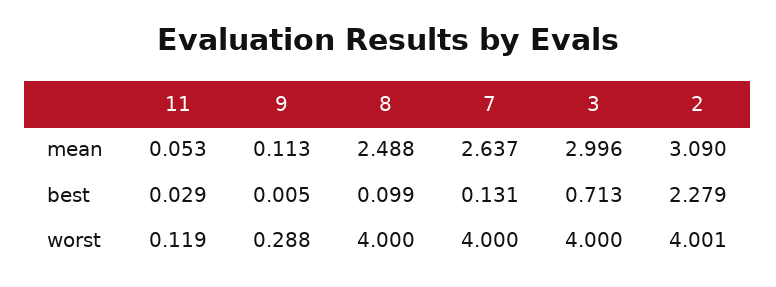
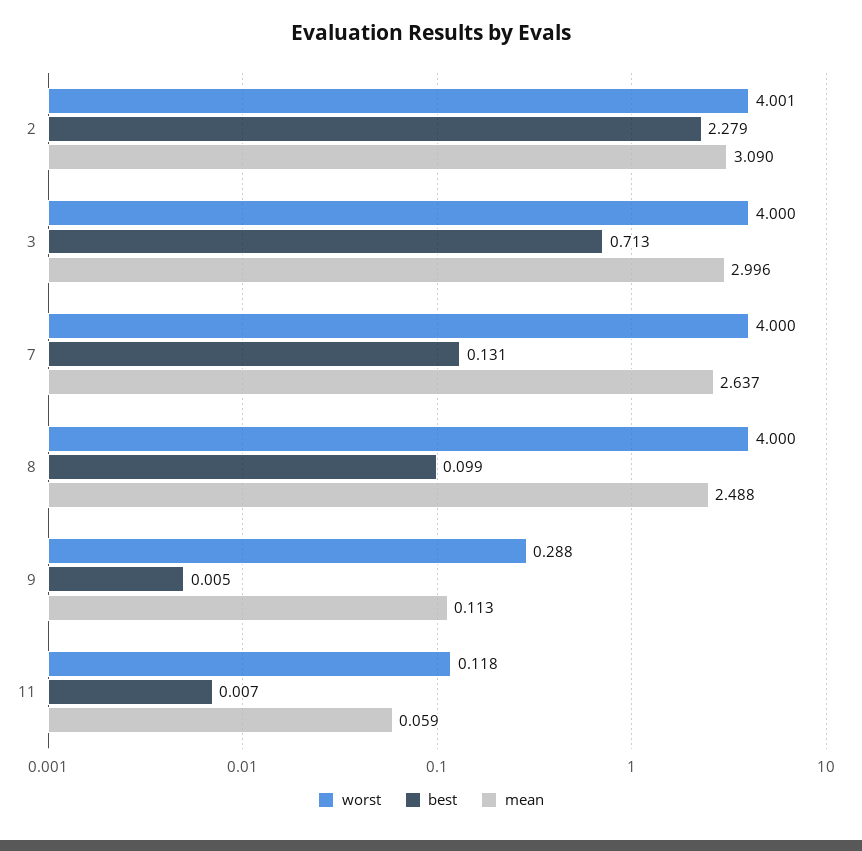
mean, 11: 0.053 -> 0.059
best, 11: 0.029 -> 0.007
worst, 11: 0.119 -> 0.118

